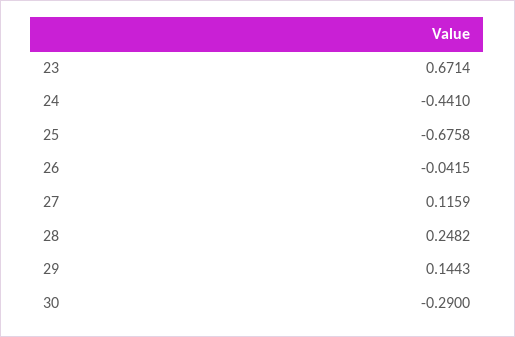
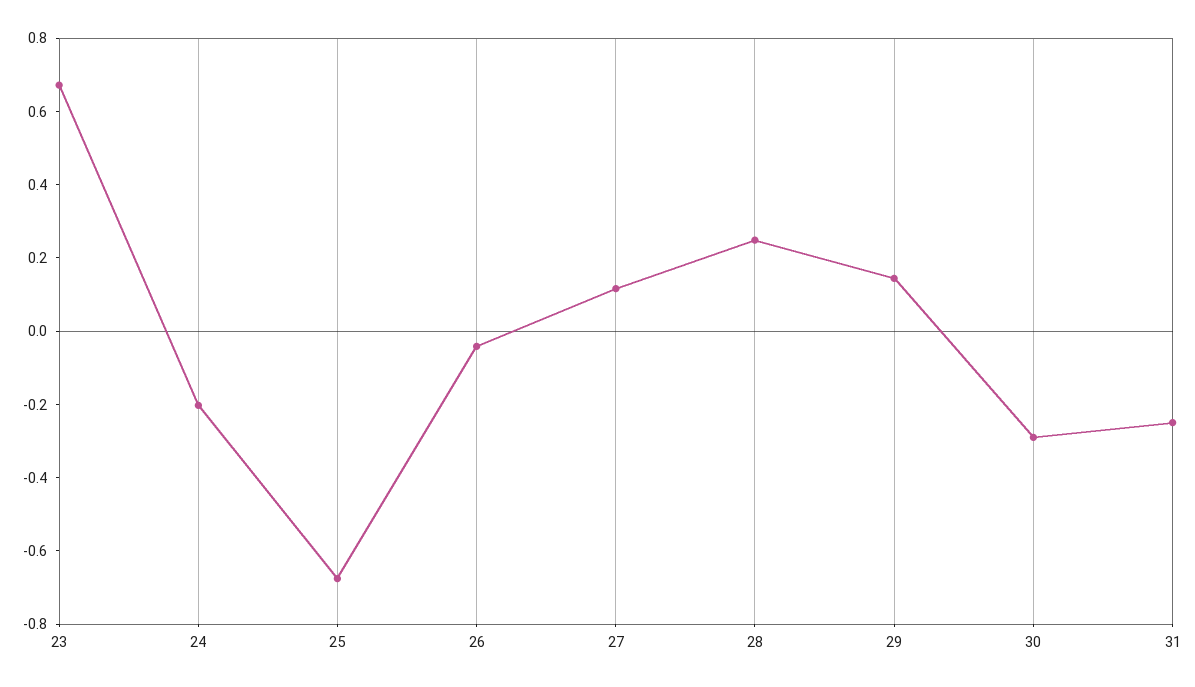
24: -0.441 -> -0.2
31: none -> -0.25

